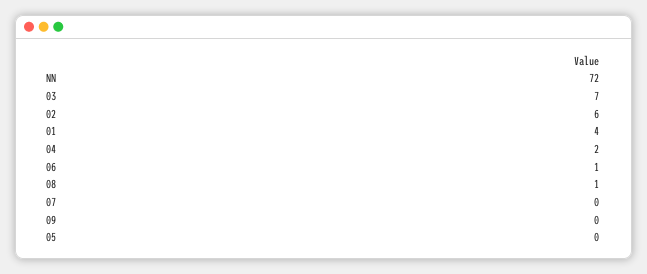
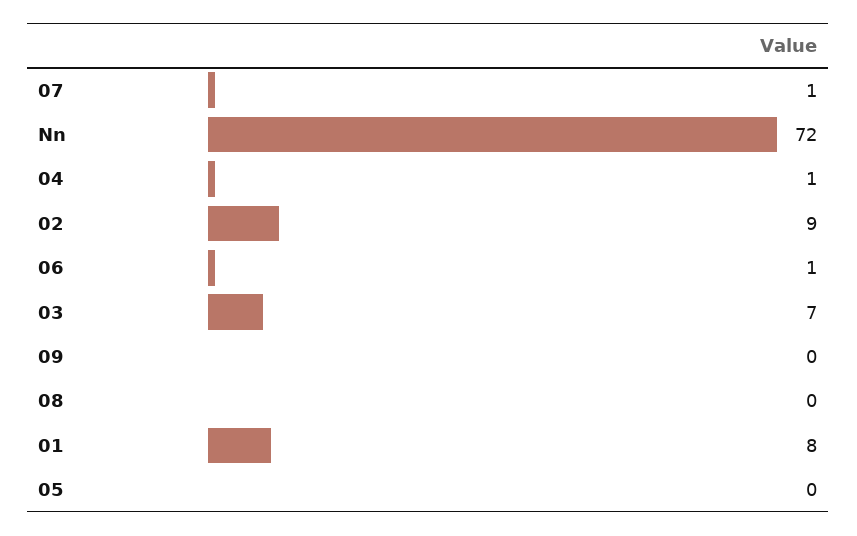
02: 6 -> 9
01: 4 -> 8
04: 2 -> 1
08: 1 -> 0
07: 0 -> 1

